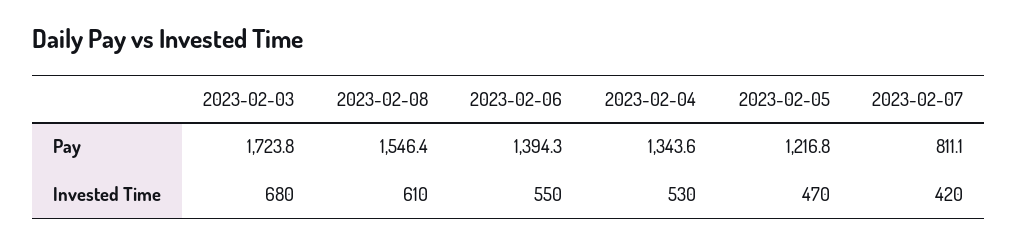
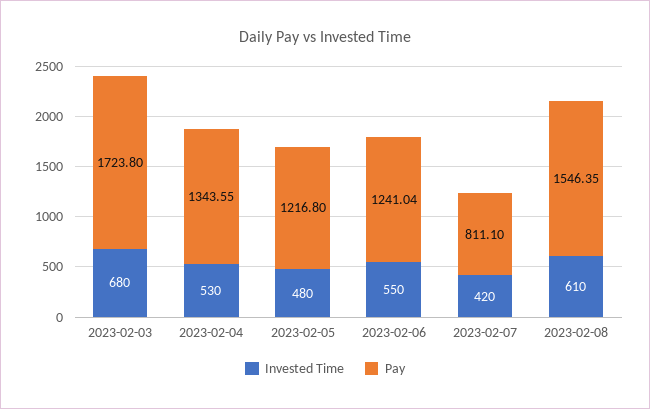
Pay, 2023-02-06: 1394.3 -> 1241.04
Invested Time, 2023-02-05: 470 -> 480

